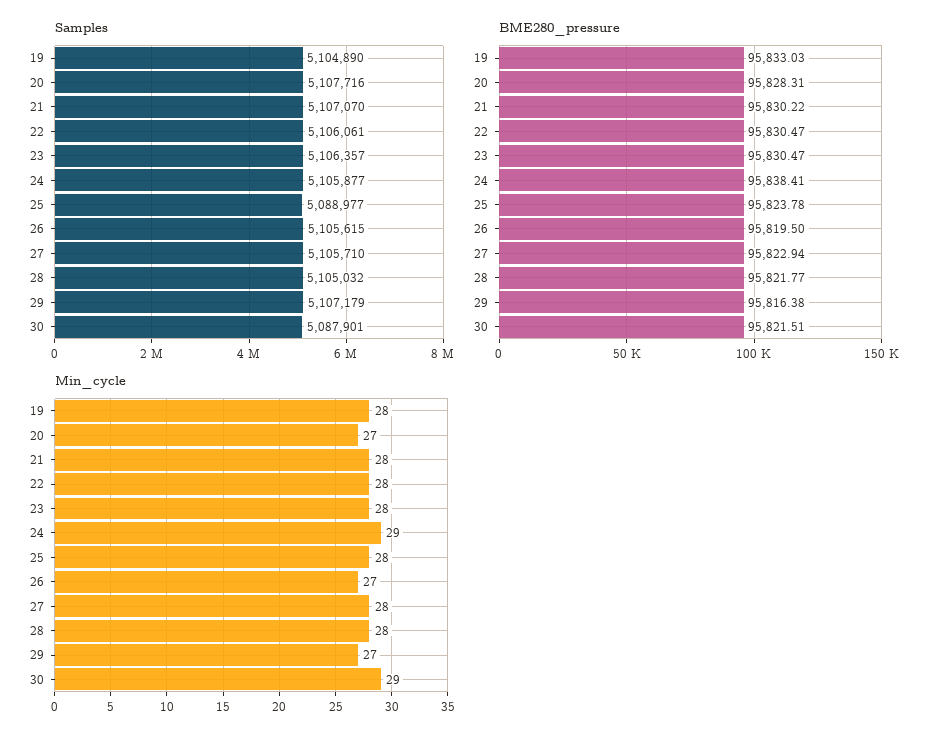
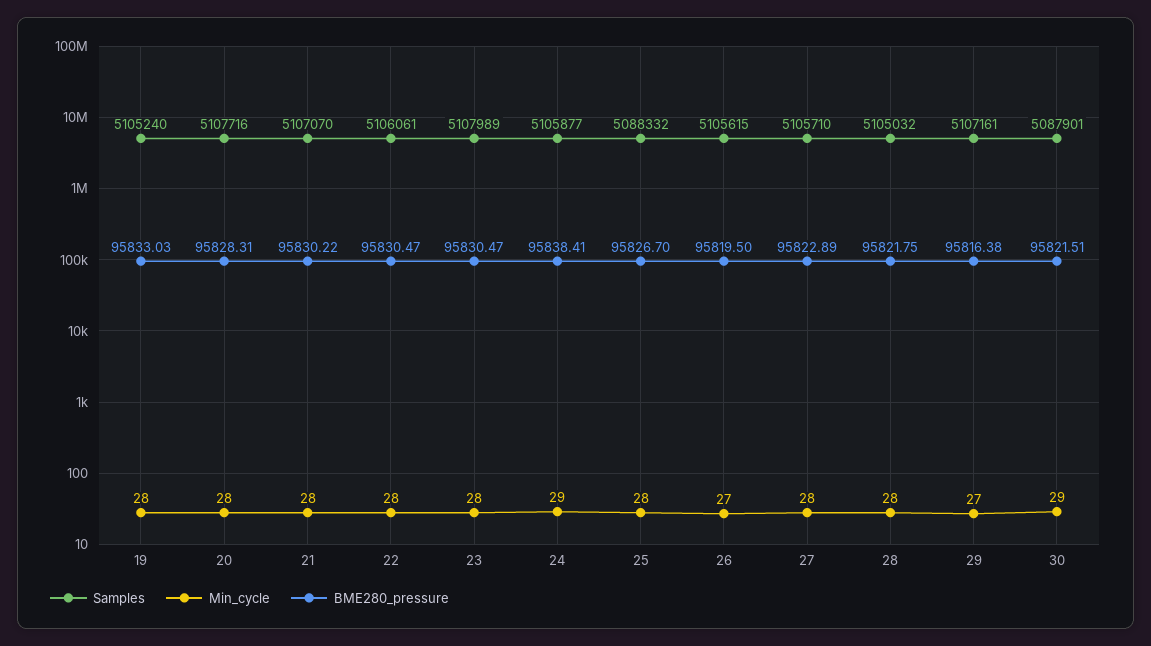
Samples, 19: 5104890 -> 5105240
Samples, 23: 5106357 -> 5107989
Samples, 25: 5088977 -> 5088332
Samples, 29: 5107179 -> 5107161
BME280_pressure, 25: 95823.78 -> 95826.7
BME280_pressure, 27: 95822.94 -> 95822.89
BME280_pressure, 28: 95821.77 -> 95821.75
Min_cycle, 20: 27 -> 28

